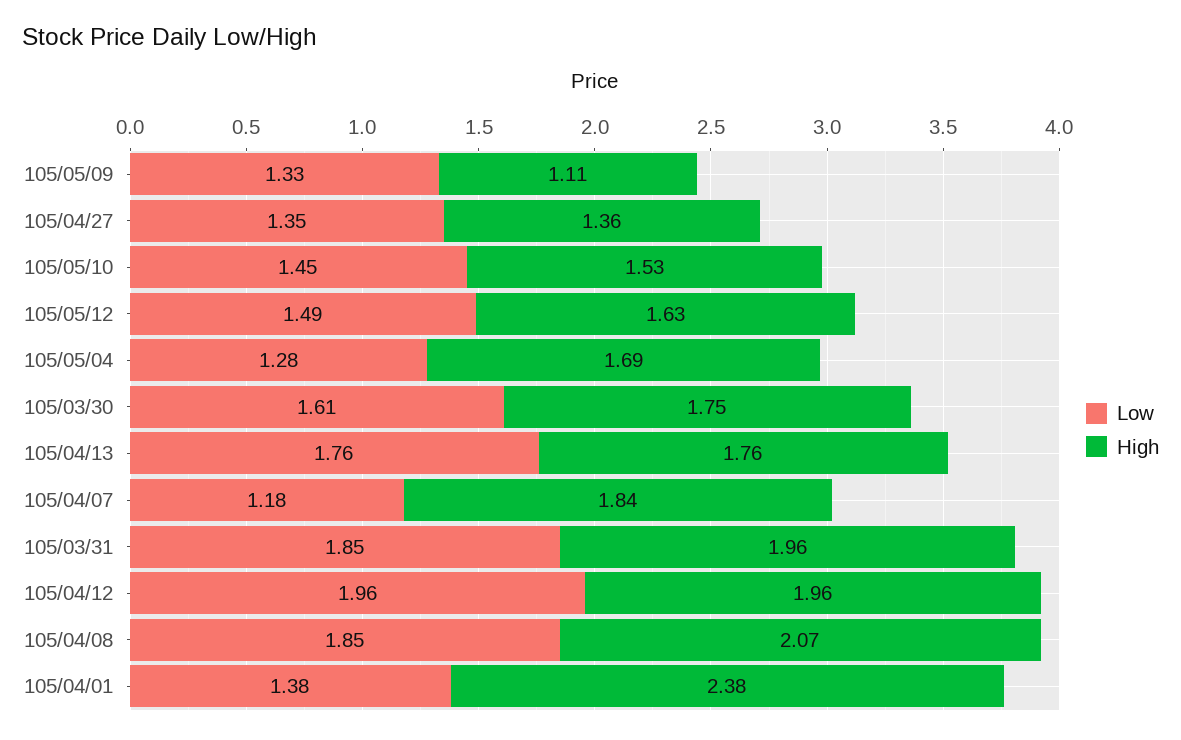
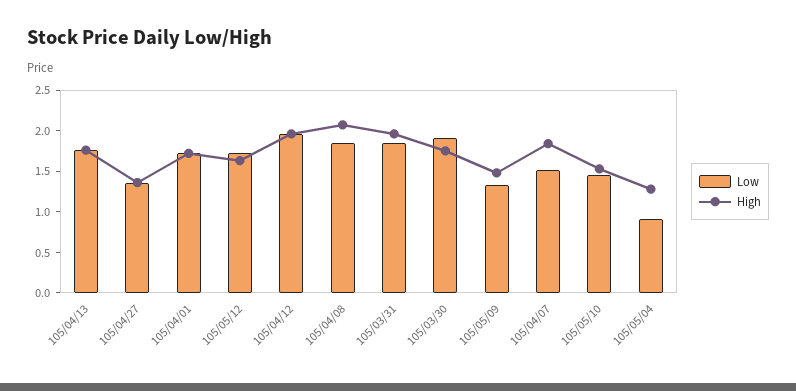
High, 105/05/09: 1.11 -> 1.5
Low, 105/05/12: 1.49 -> 1.7
Low, 105/05/04: 1.28 -> 0.9
High, 105/05/04: 1.69 -> 1.3
Low, 105/03/30: 1.61 -> 1.9
Low, 105/04/07: 1.18 -> 1.5
Low, 105/04/01: 1.38 -> 1.7
High, 105/04/01: 2.38 -> 1.7

